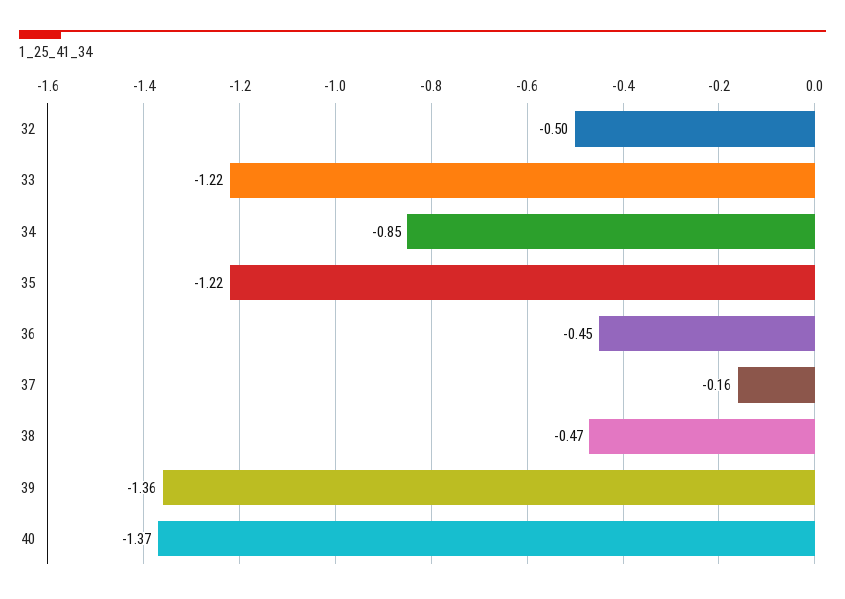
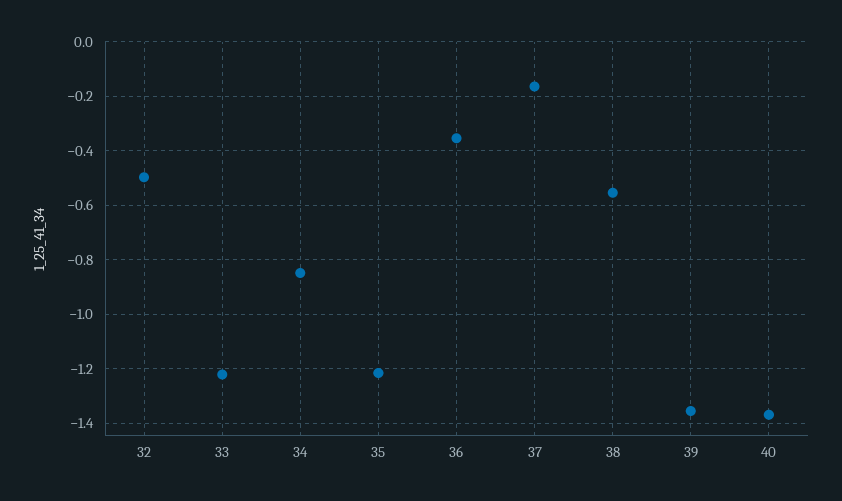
36: -0.45 -> -0.35
38: -0.47 -> -0.55

